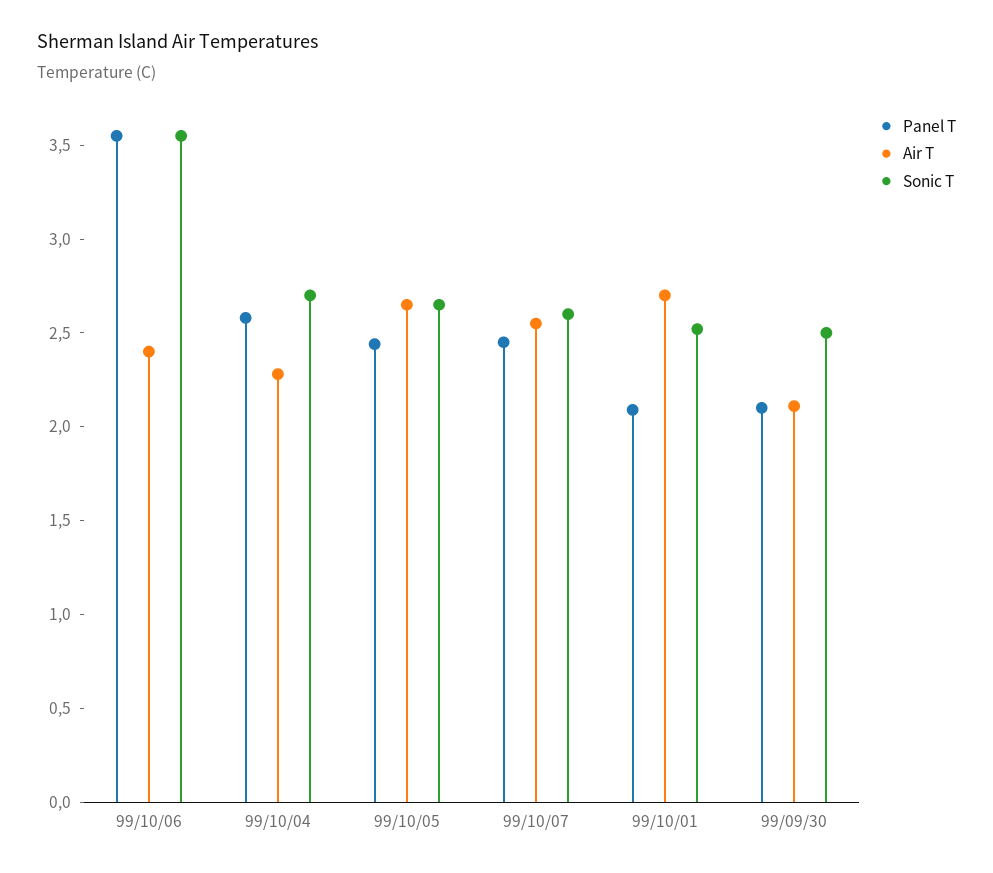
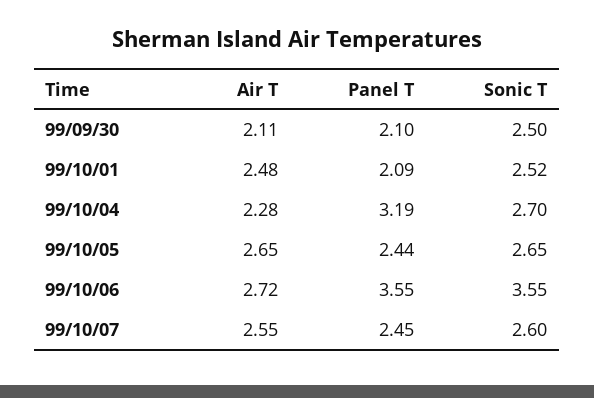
Air T, 99/10/06: 2.4 -> 2.72
Panel T, 99/10/04: 2.6 -> 3.19
Air T, 99/10/01: 2.7 -> 2.48

